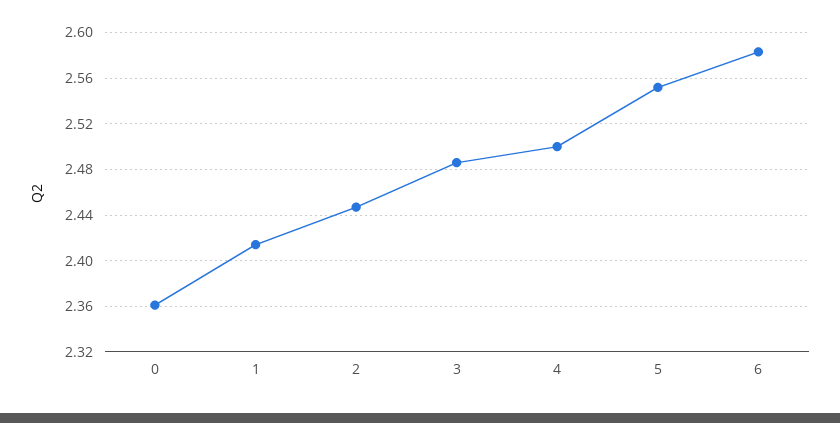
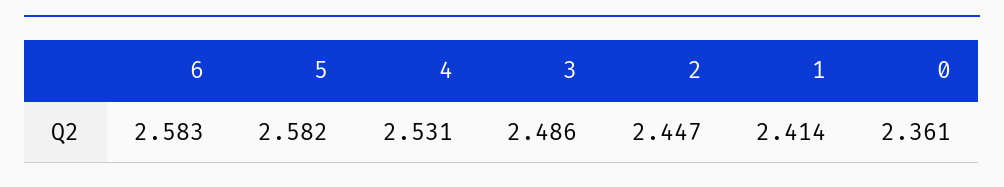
4: 2.5 -> 2.531
5: 2.55 -> 2.582

